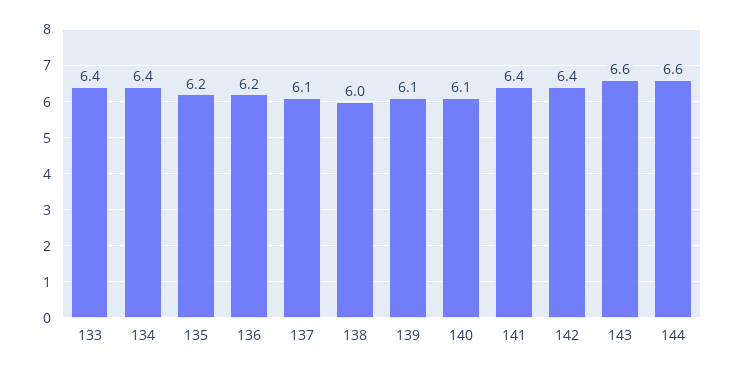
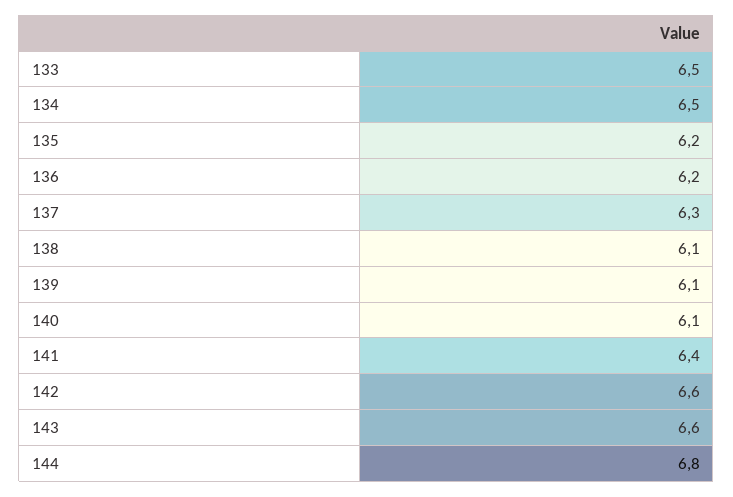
133: 6.4 -> 6.5
134: 6.4 -> 6.5
137: 6.1 -> 6.3
138: 6 -> 6.1
142: 6.4 -> 6.6
144: 6.6 -> 6.8

